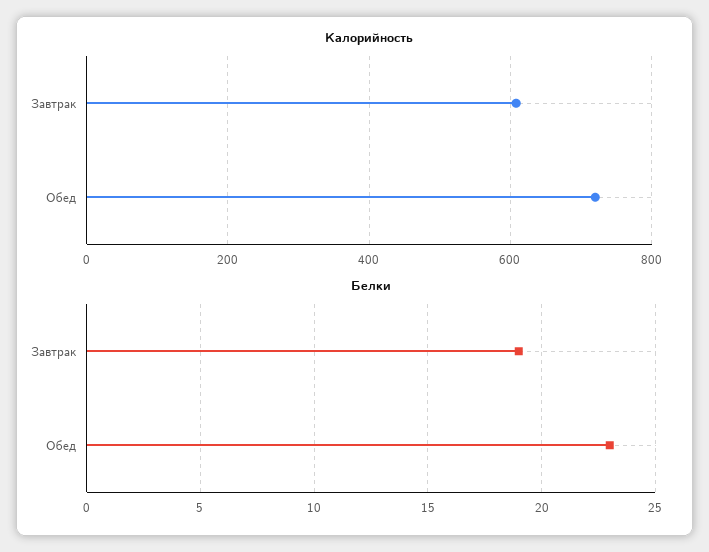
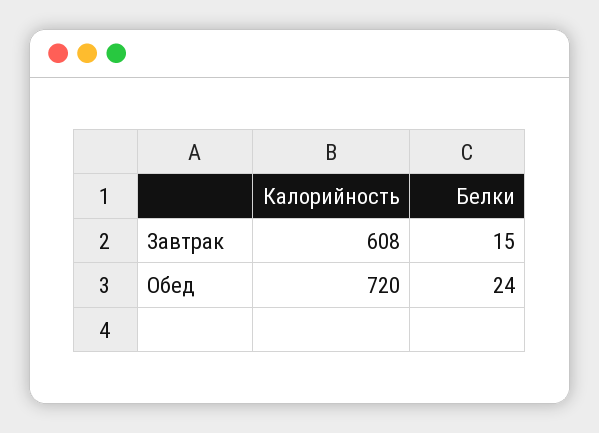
Белки, Завтрак: 19 -> 15
Белки, Обед: 23 -> 24

